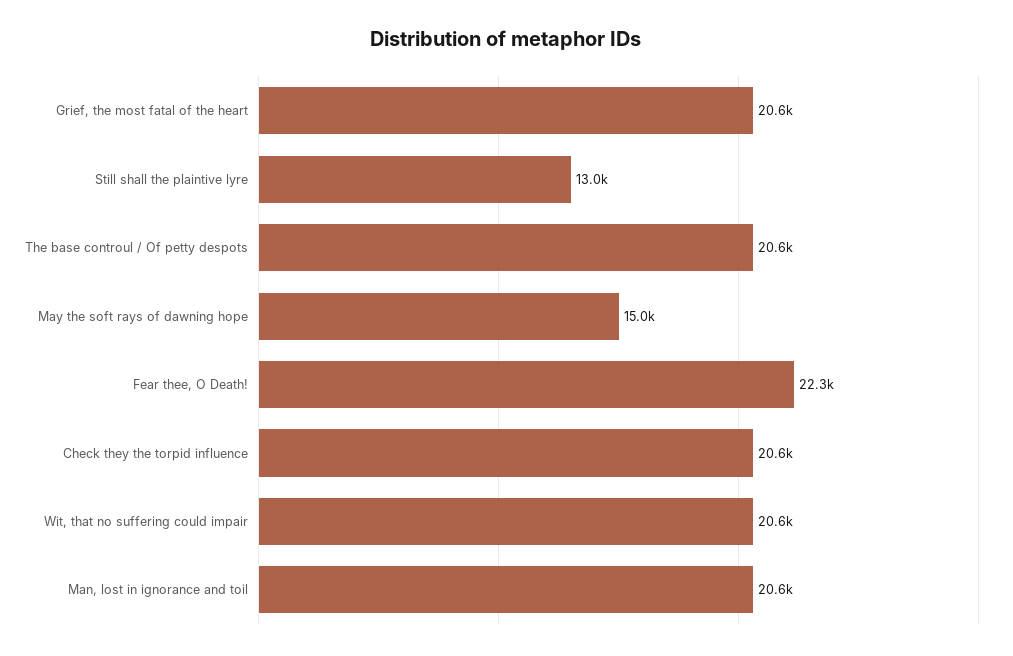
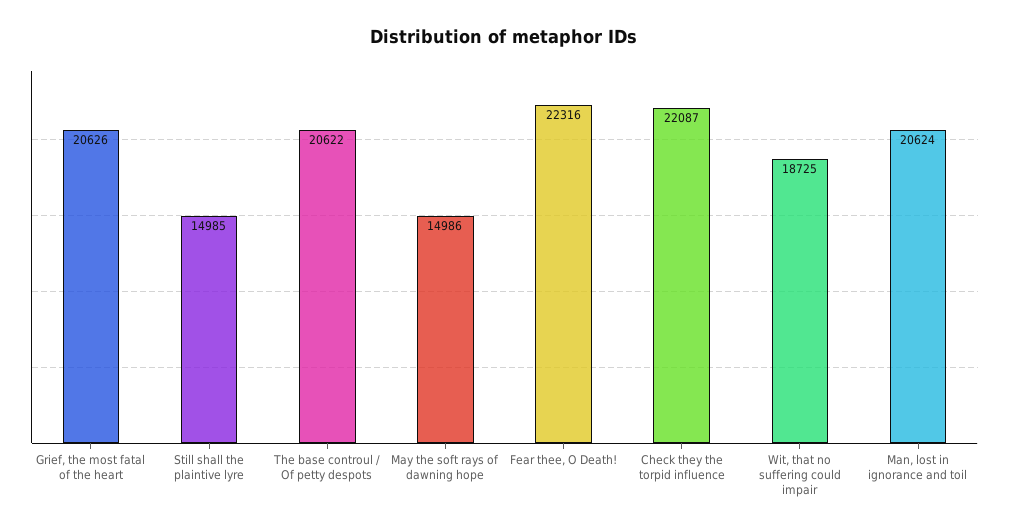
Still shall the plaintive lyre: 13000 -> 14985
Check they the torpid influence: 20600 -> 22087
Wit, that no suffering could impair: 20600 -> 18725

